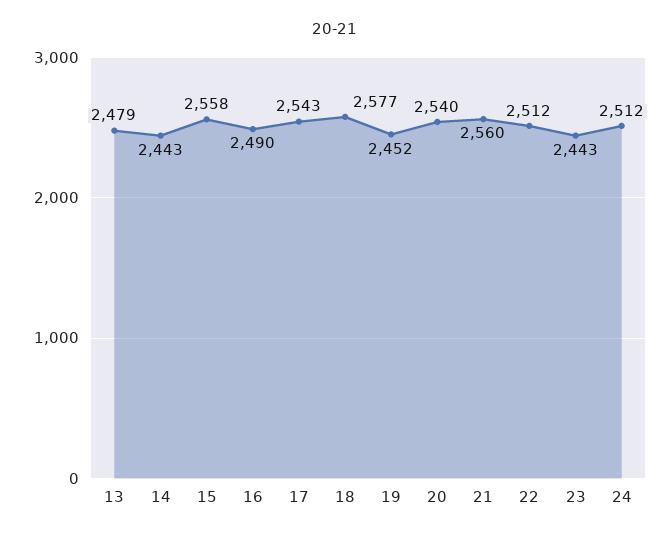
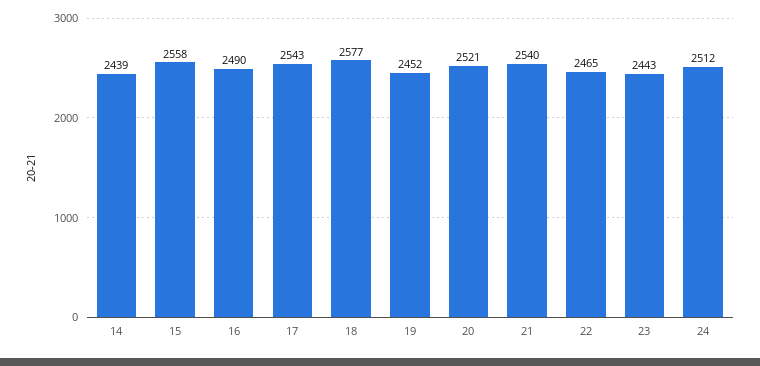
13: 2479 -> none
14: 2443 -> 2439
20: 2540 -> 2521
21: 2560 -> 2540
22: 2512 -> 2465

